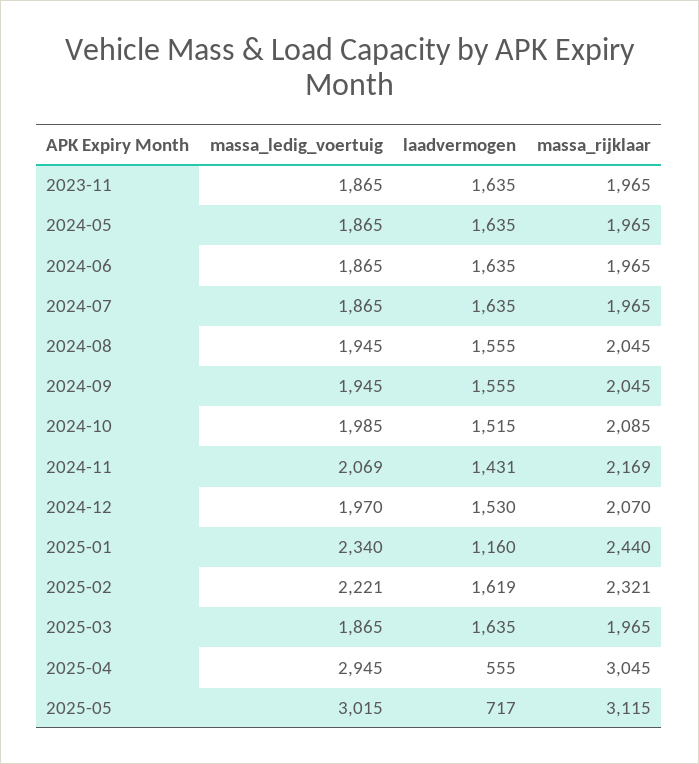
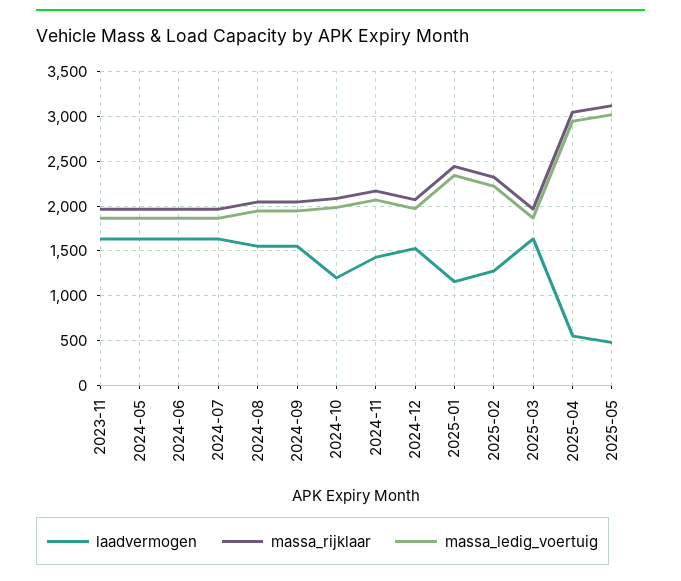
laadvermogen, 2024-10: 1515 -> 1200
laadvermogen, 2025-02: 1619 -> 1300
laadvermogen, 2025-05: 717 -> 500

